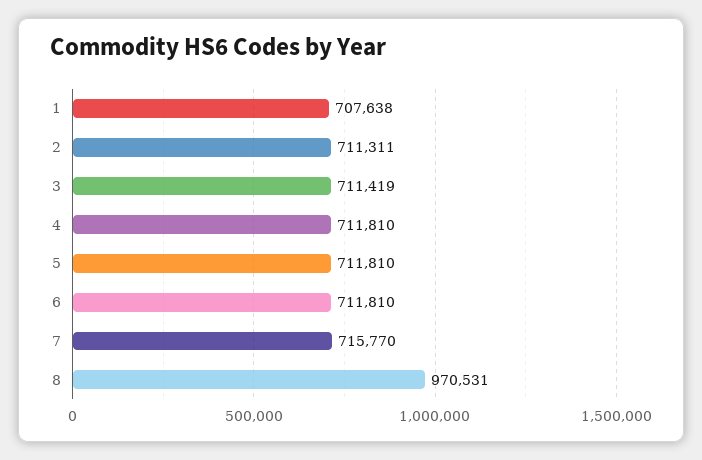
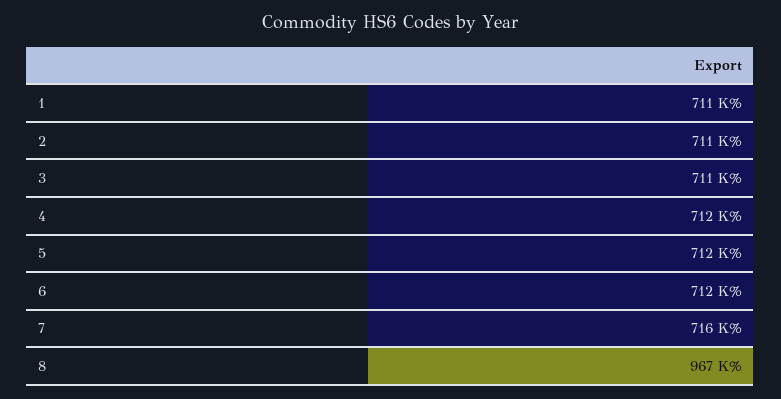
1: 707638 -> 711000
8: 970531 -> 967000

